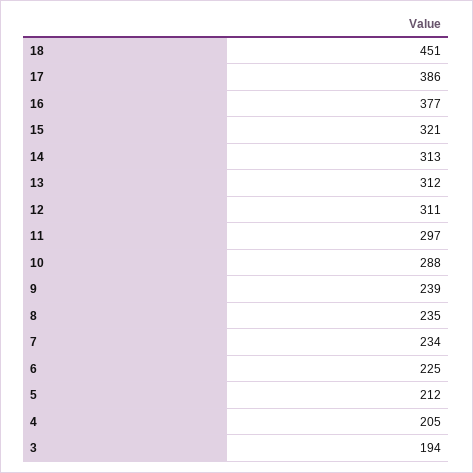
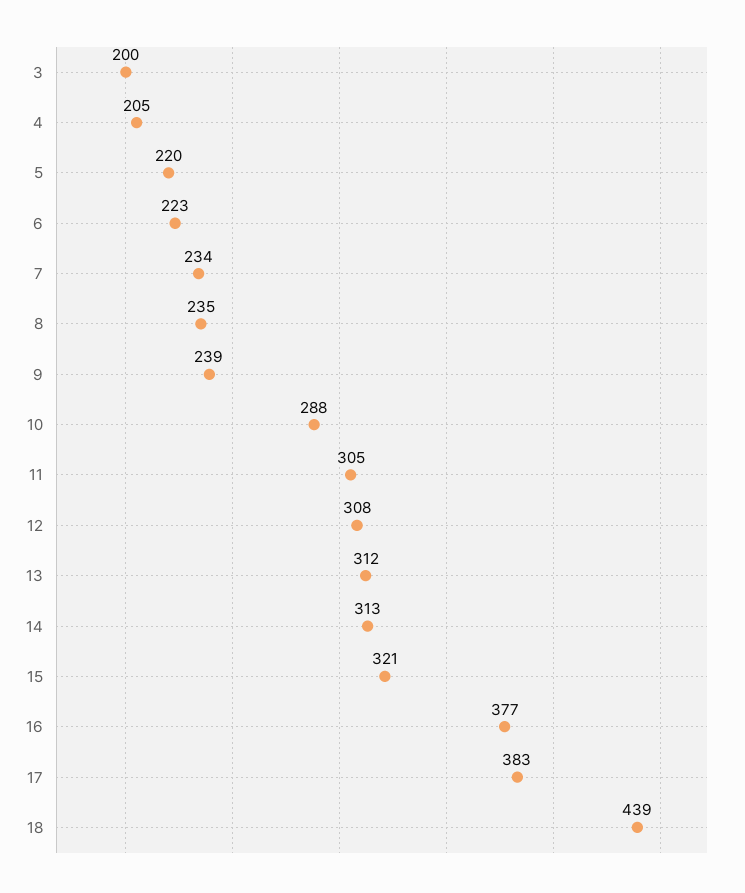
18: 451 -> 439
17: 386 -> 383
12: 311 -> 308
11: 297 -> 305
6: 225 -> 223
5: 212 -> 220
3: 194 -> 200

